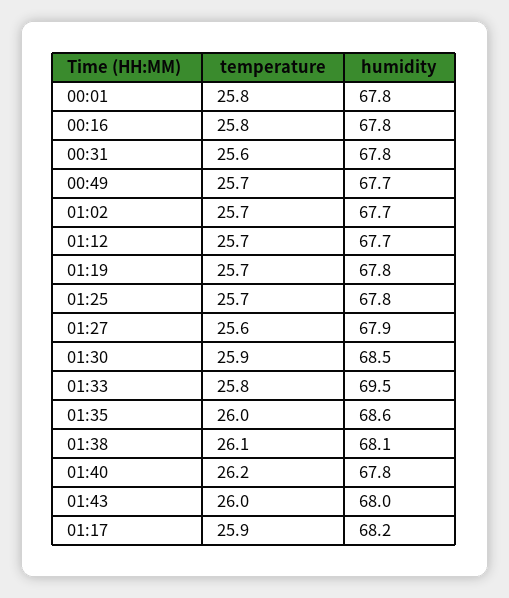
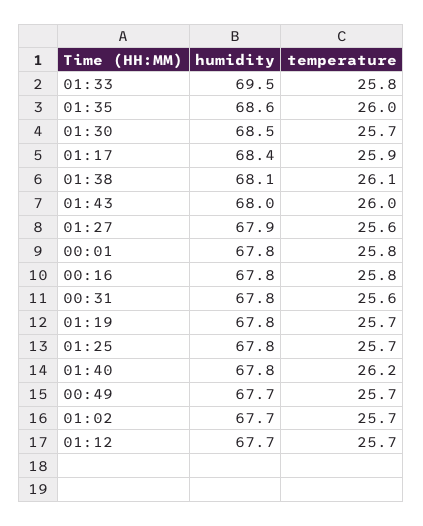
temperature, 01:30: 25.9 -> 25.7
humidity, 01:17: 68.2 -> 68.4

